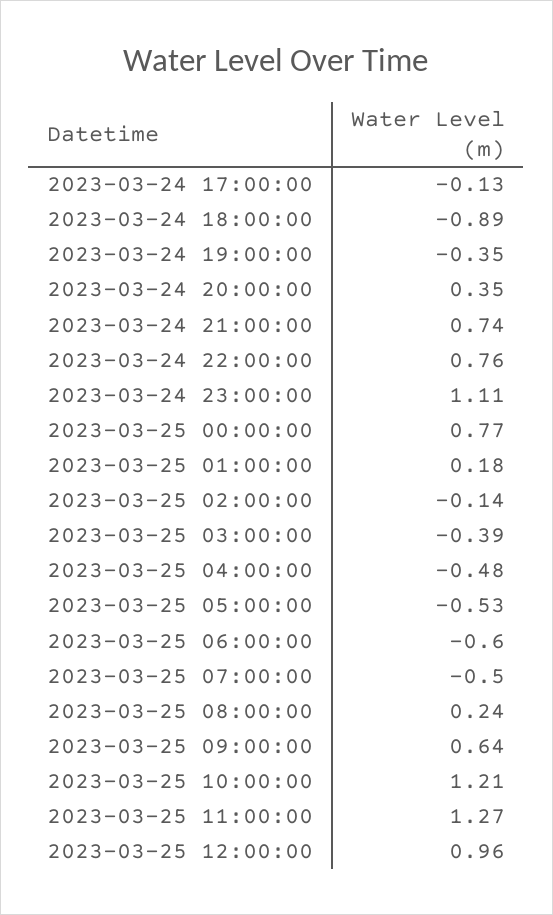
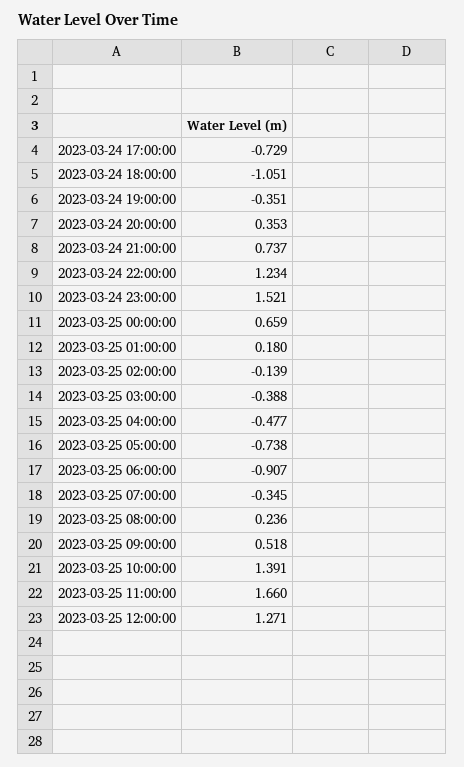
2023-03-24 17:00:00: -0.13 -> -0.729
2023-03-24 18:00:00: -0.89 -> -1.051
2023-03-24 22:00:00: 0.76 -> 1.234
2023-03-24 23:00:00: 1.11 -> 1.521
2023-03-25 00:00:00: 0.77 -> 0.659
2023-03-25 05:00:00: -0.53 -> -0.738
2023-03-25 06:00:00: -0.6 -> -0.907
2023-03-25 07:00:00: -0.5 -> -0.345
2023-03-25 09:00:00: 0.64 -> 0.518
2023-03-25 10:00:00: 1.21 -> 1.391
2023-03-25 11:00:00: 1.27 -> 1.66
2023-03-25 12:00:00: 0.96 -> 1.271

